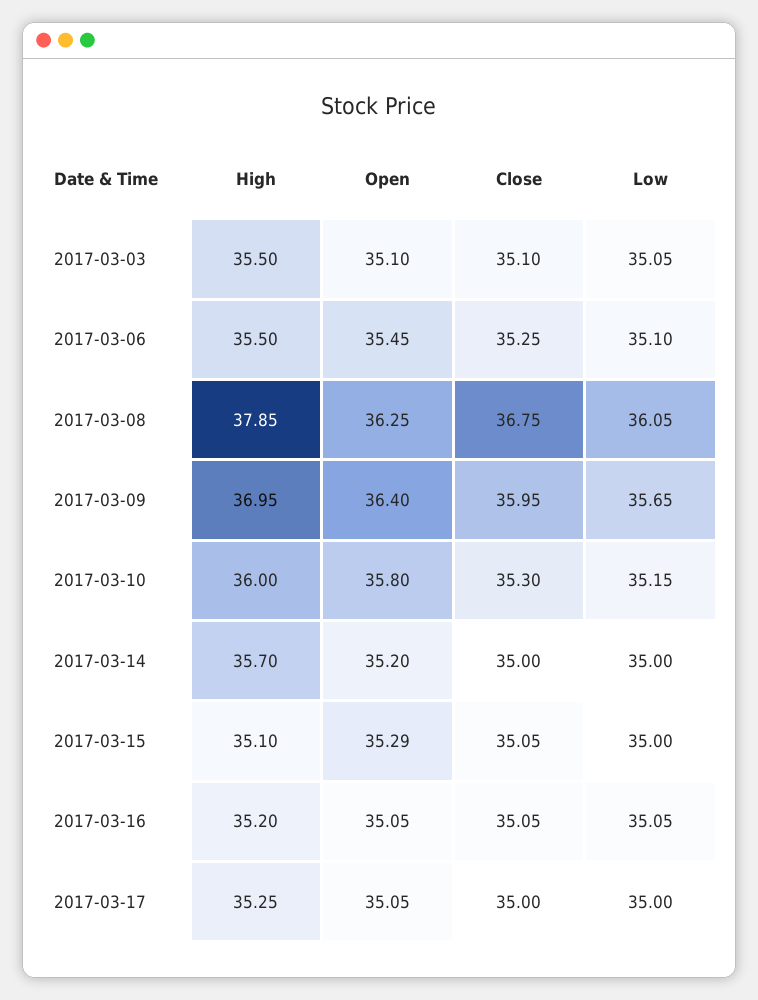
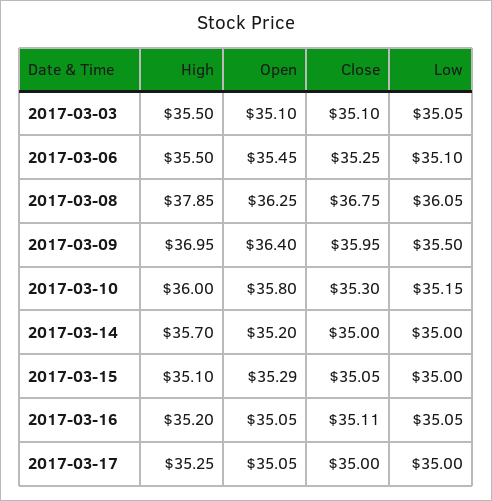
Low, 2017-03-09: 35.65 -> 35.5
Close, 2017-03-16: 35.05 -> 35.11

